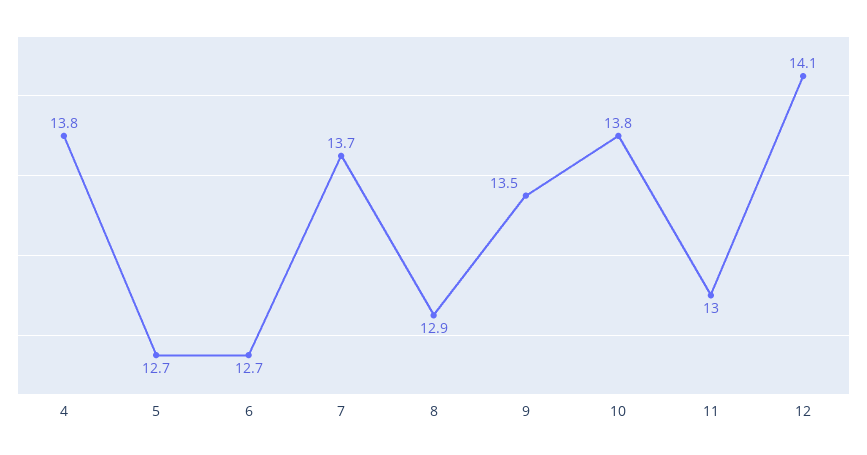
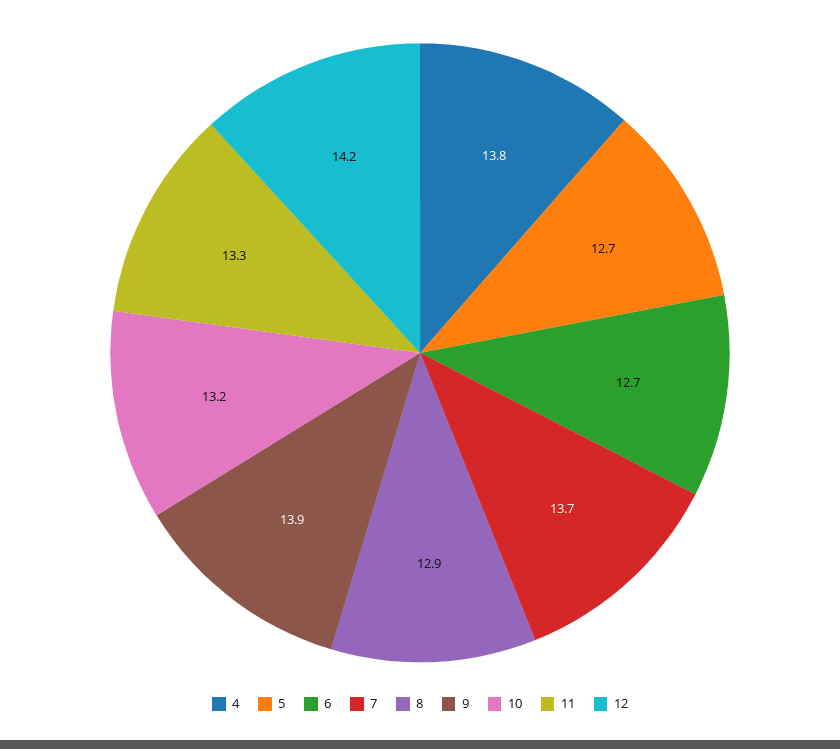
9: 13.5 -> 13.9
10: 13.8 -> 13.2
11: 13 -> 13.3
12: 14.1 -> 14.2

